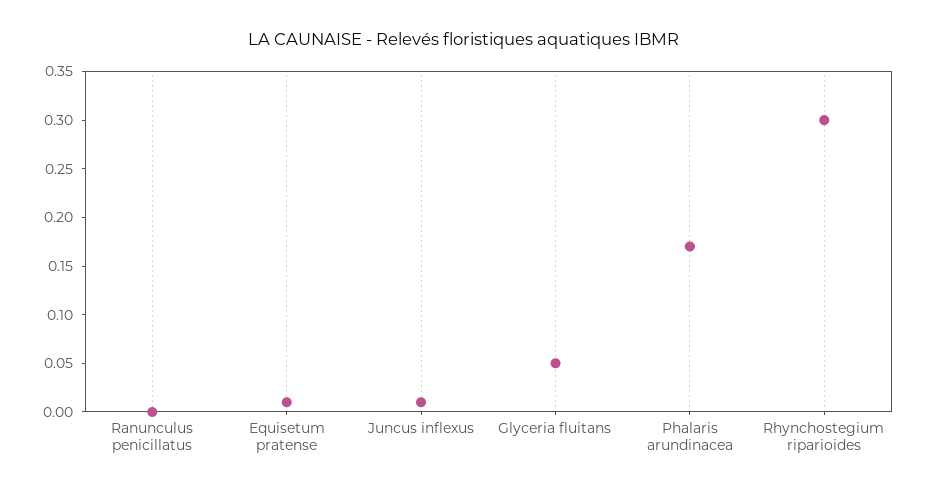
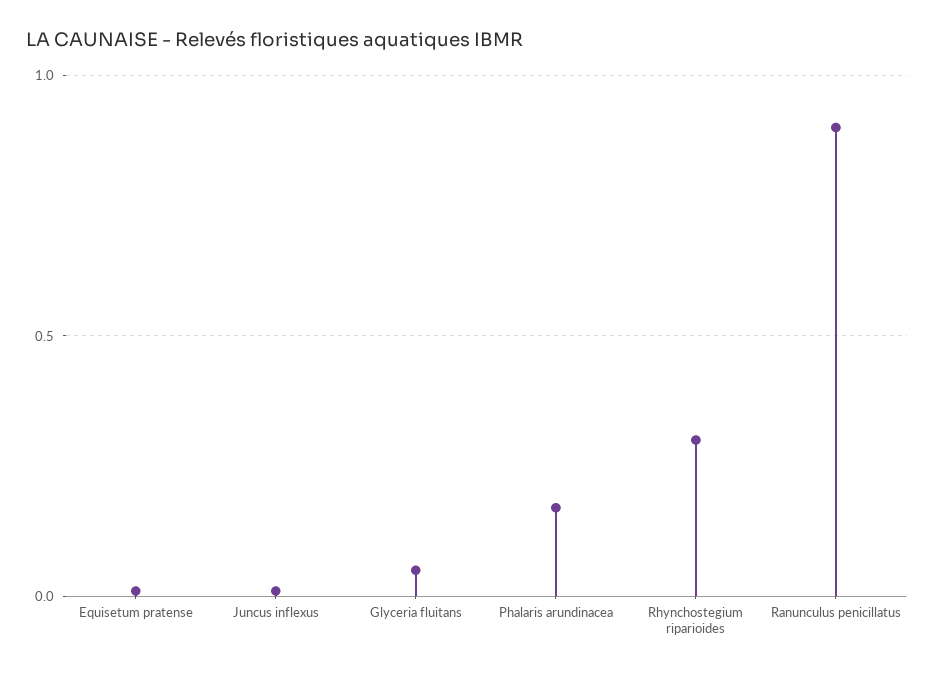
Ranunculus penicillatus: 0 -> 0.9

